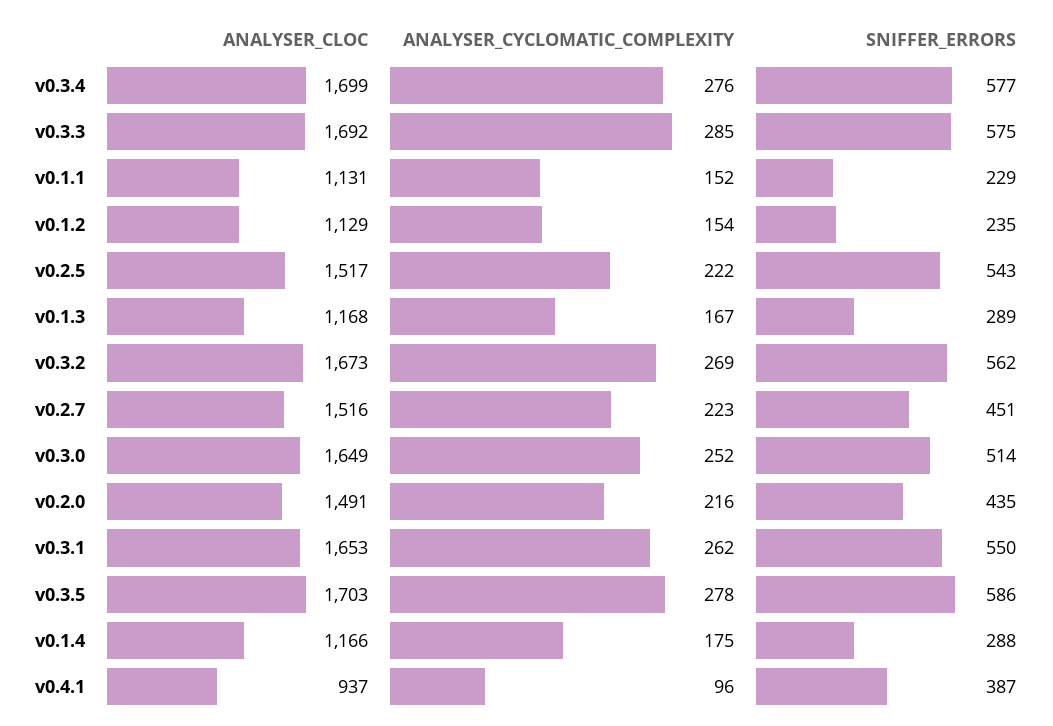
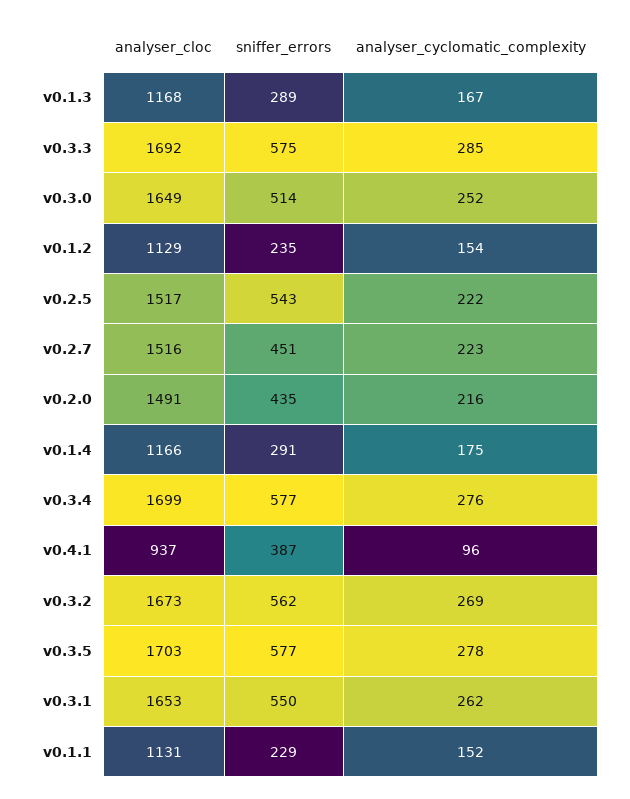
SNIFFER_ERRORS, v0.3.5: 586 -> 577
SNIFFER_ERRORS, v0.1.4: 288 -> 291

